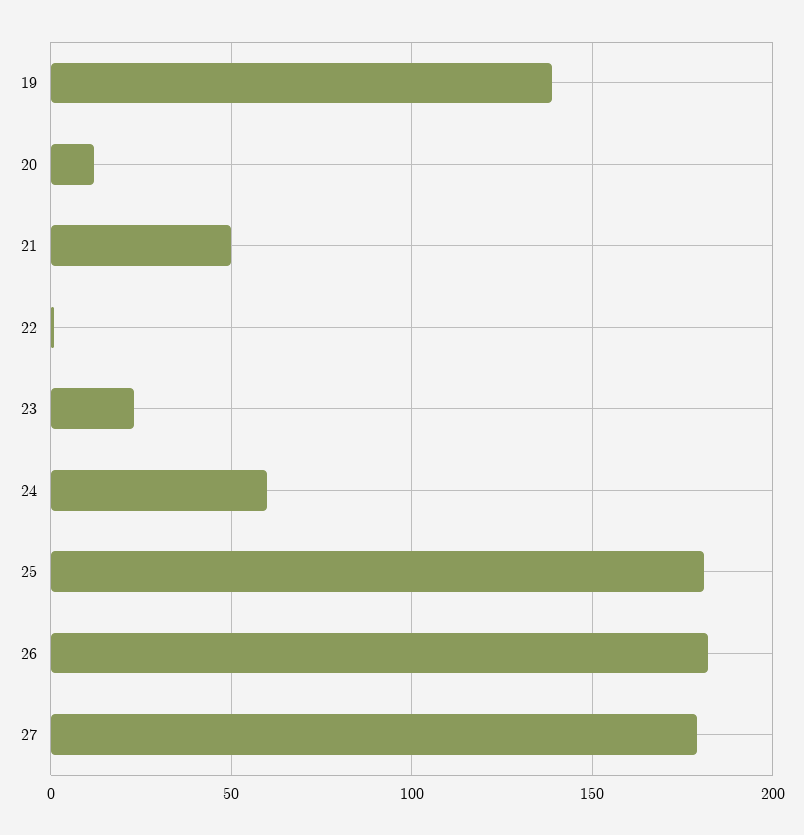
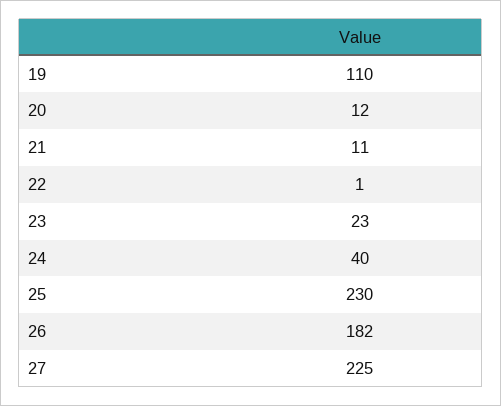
19: 140 -> 110
21: 50 -> 11
24: 60 -> 40
25: 180 -> 230
27: 180 -> 225

